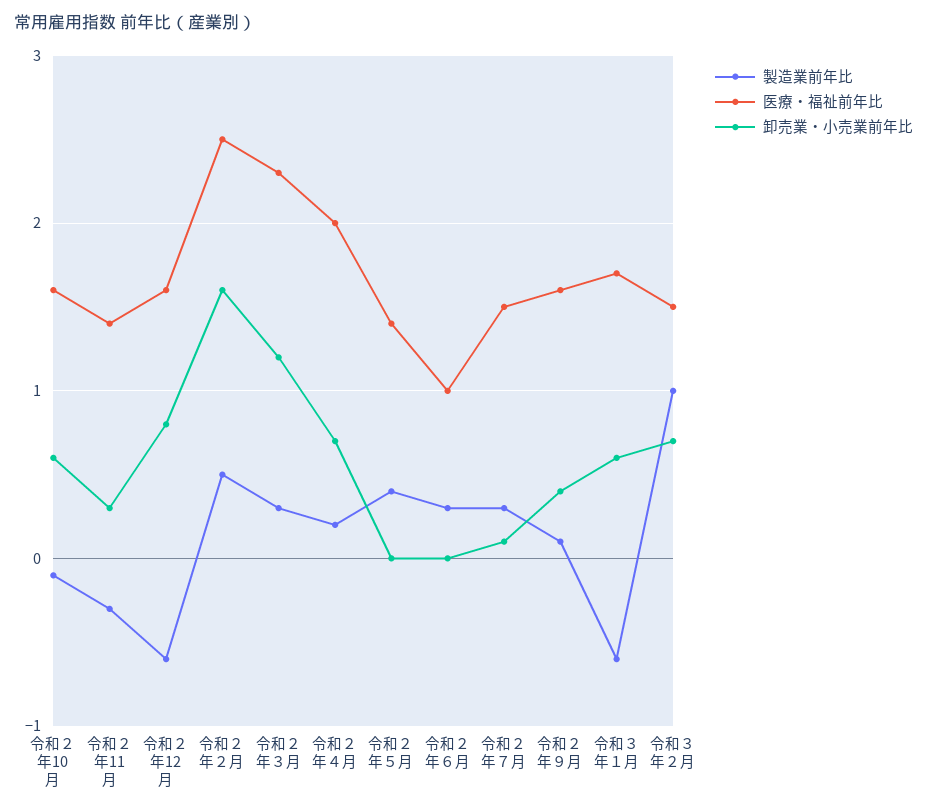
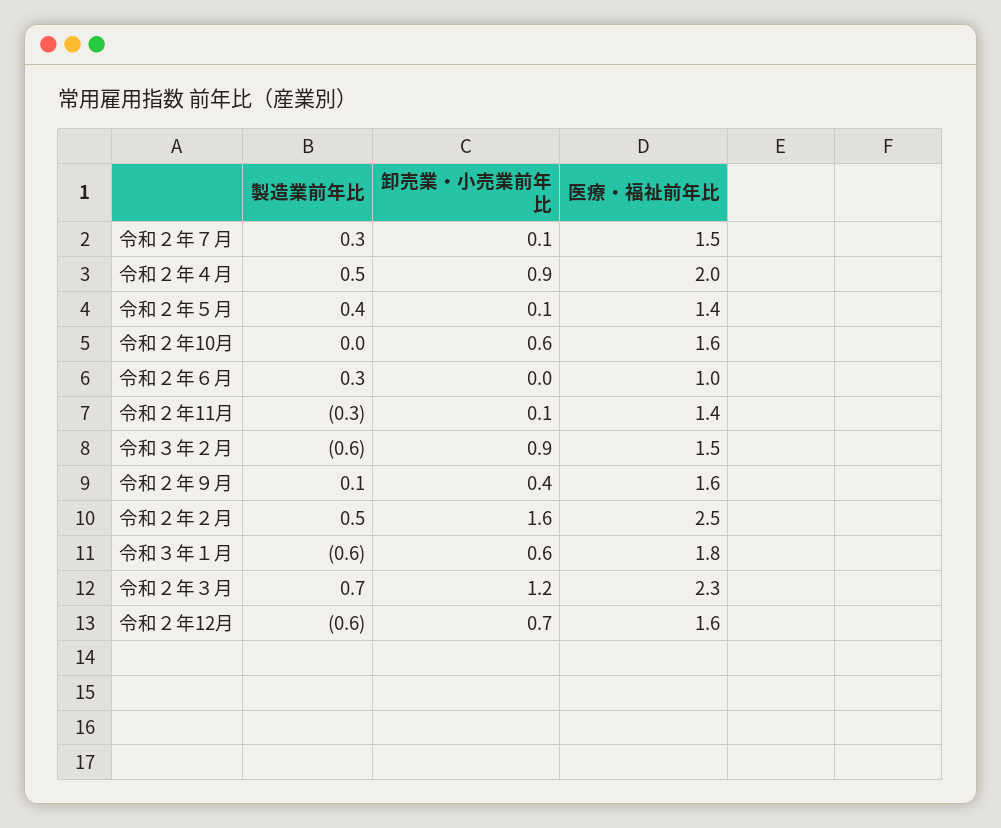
製造業前年比, 令和２年10月: -0.1 -> 0
卸売業・小売業前年比, 令和２年11月: 0.3 -> 0.1
卸売業・小売業前年比, 令和２年12月: 0.8 -> 0.7
製造業前年比, 令和２年３月: 0.3 -> 0.7
製造業前年比, 令和２年４月: 0.2 -> 0.5
卸売業・小売業前年比, 令和２年４月: 0.7 -> 0.9
卸売業・小売業前年比, 令和２年５月: 0 -> 0.1
医療・福祉前年比, 令和３年１月: 1.7 -> 1.8
製造業前年比, 令和３年２月: 1 -> -0.6
卸売業・小売業前年比, 令和３年２月: 0.7 -> 0.9

